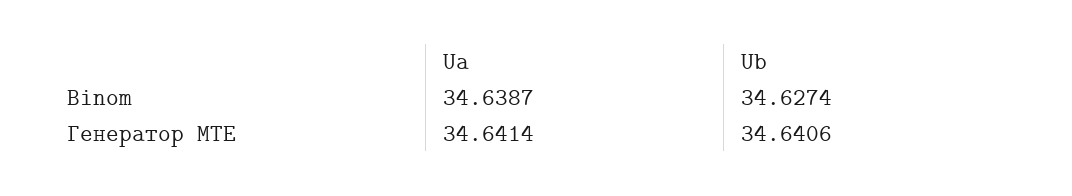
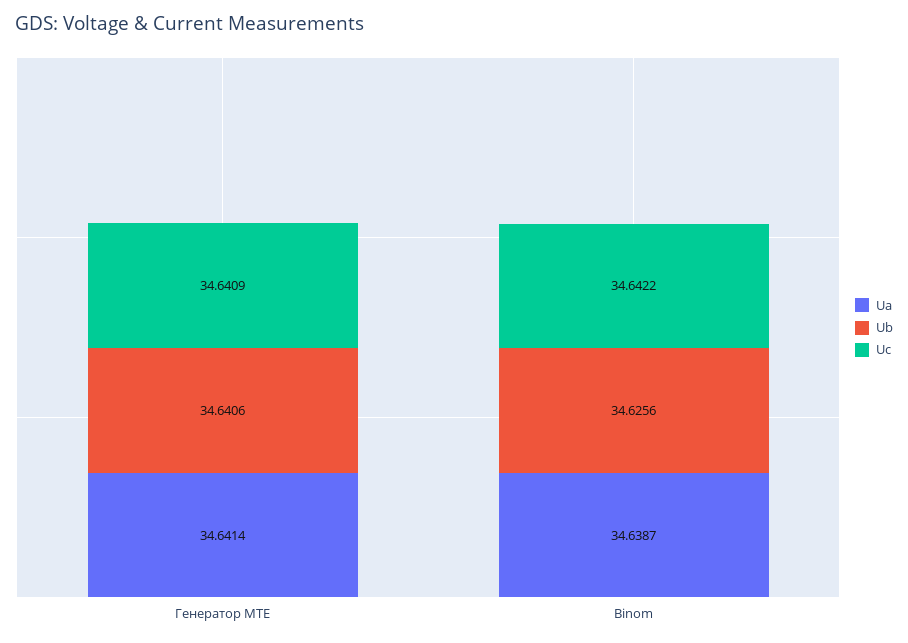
Ub, Binom: 34.6274 -> 34.6256
Uc, Генератор MTE: none -> 34.6409
Uc, Binom: none -> 34.6422

